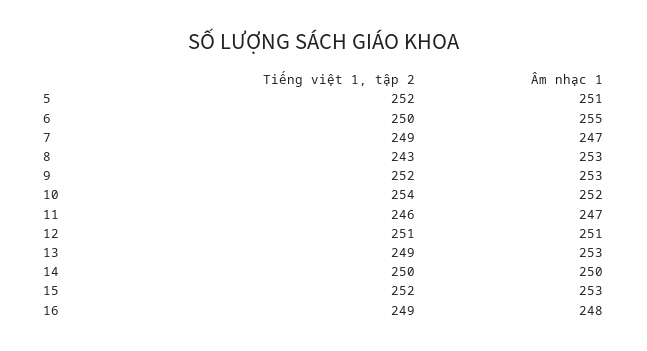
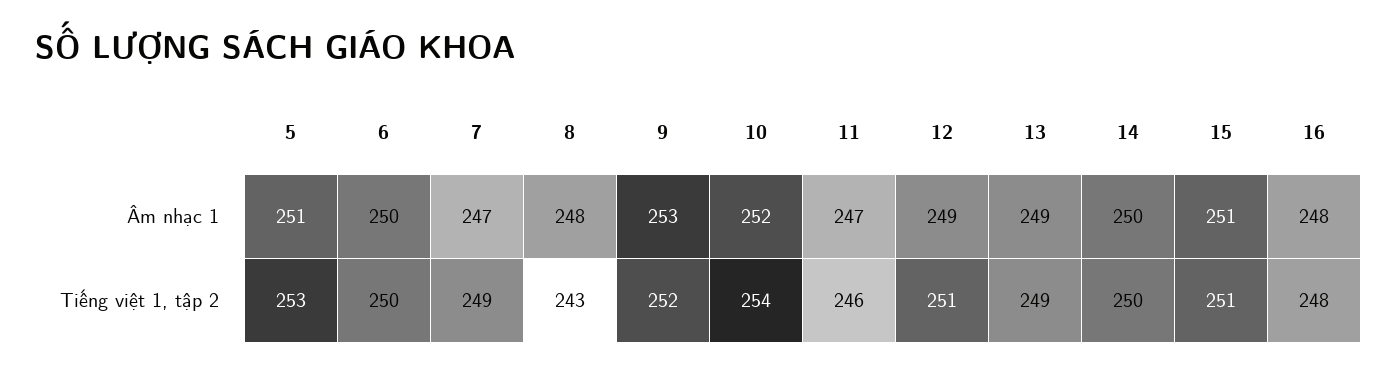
Tiếng việt 1, tập 2, 5: 252 -> 253
Âm nhạc 1, 6: 255 -> 250
Âm nhạc 1, 8: 253 -> 248
Âm nhạc 1, 12: 251 -> 249
Âm nhạc 1, 13: 253 -> 249
Tiếng việt 1, tập 2, 15: 252 -> 251
Âm nhạc 1, 15: 253 -> 251
Tiếng việt 1, tập 2, 16: 249 -> 248

